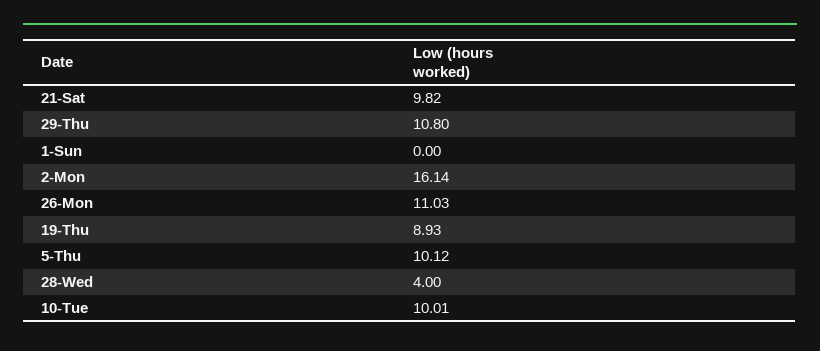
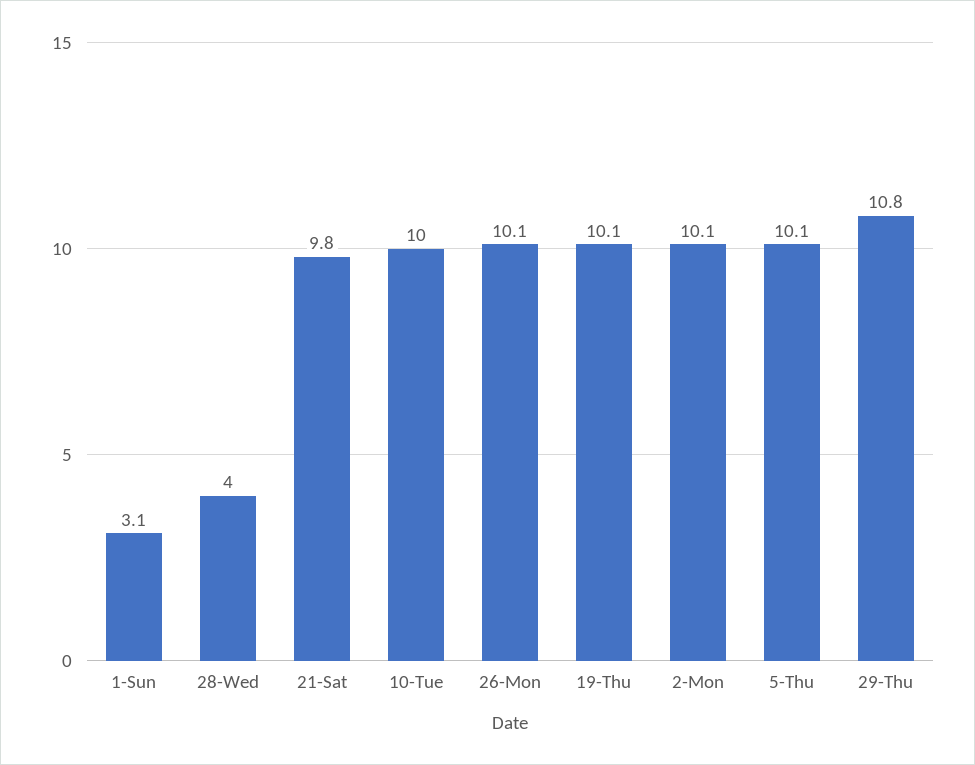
1-Sun: 0 -> 3.1
2-Mon: 16.14 -> 10.1
26-Mon: 11.03 -> 10.1
19-Thu: 8.93 -> 10.1

